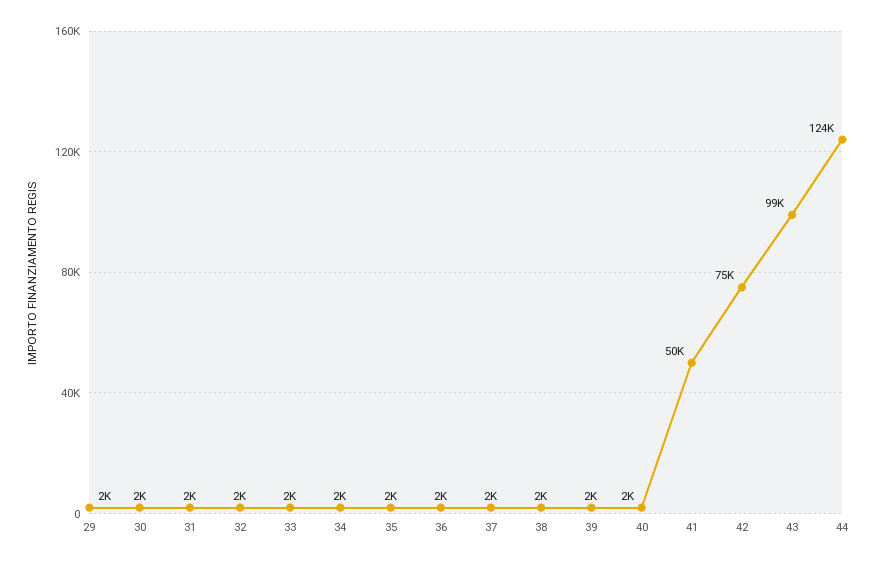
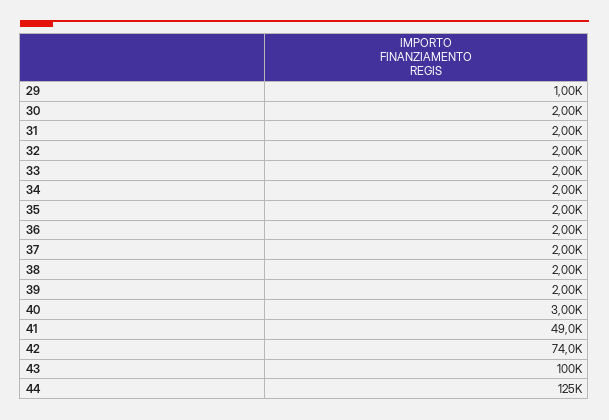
29: 2000 -> 1000
40: 2000 -> 3000
41: 50000 -> 49000
42: 75000 -> 74000
43: 99000 -> 100000
44: 124000 -> 125000

